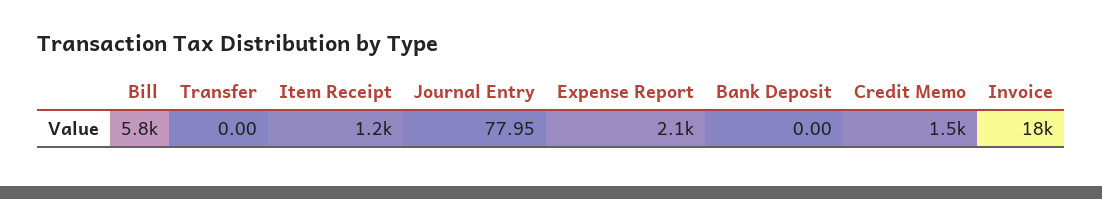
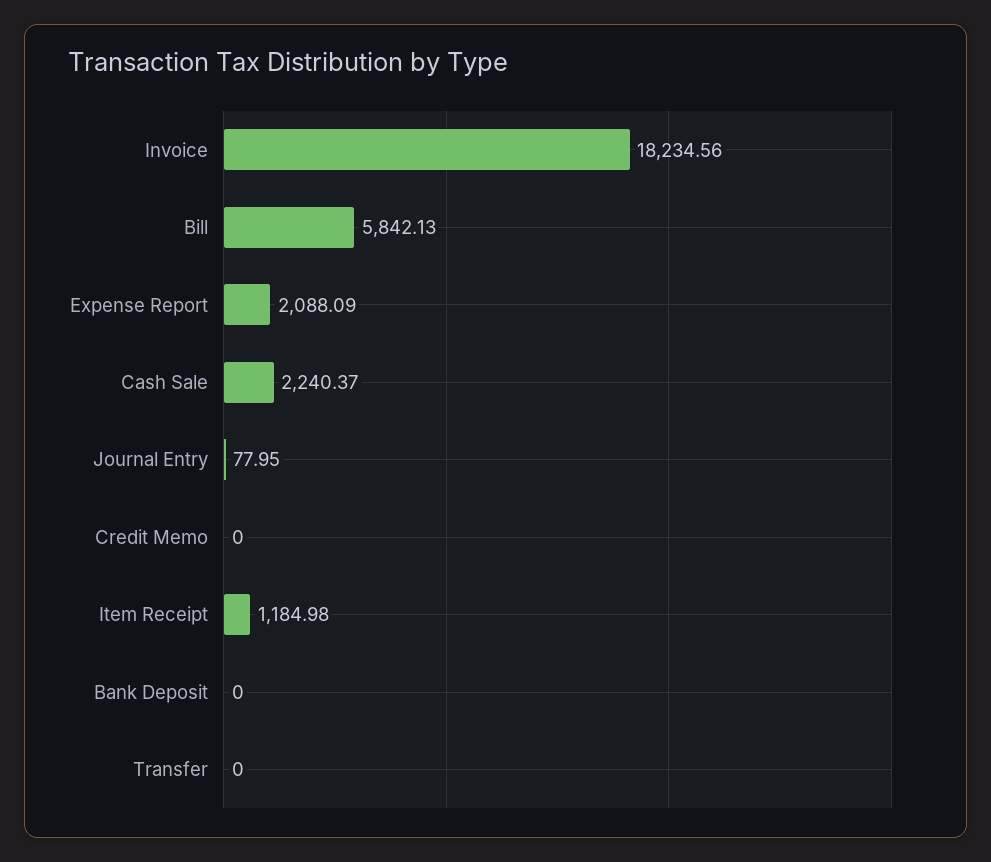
Credit Memo: 1500 -> 0
Cash Sale: none -> 2240.37

